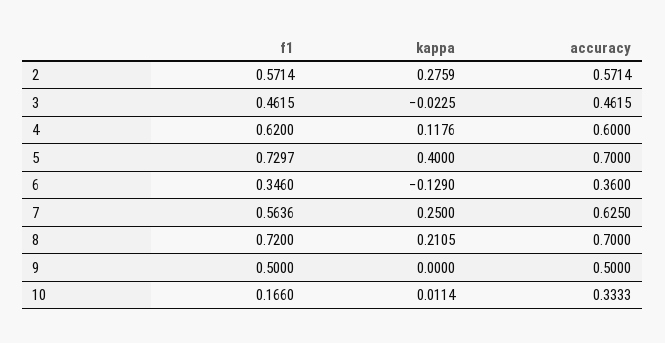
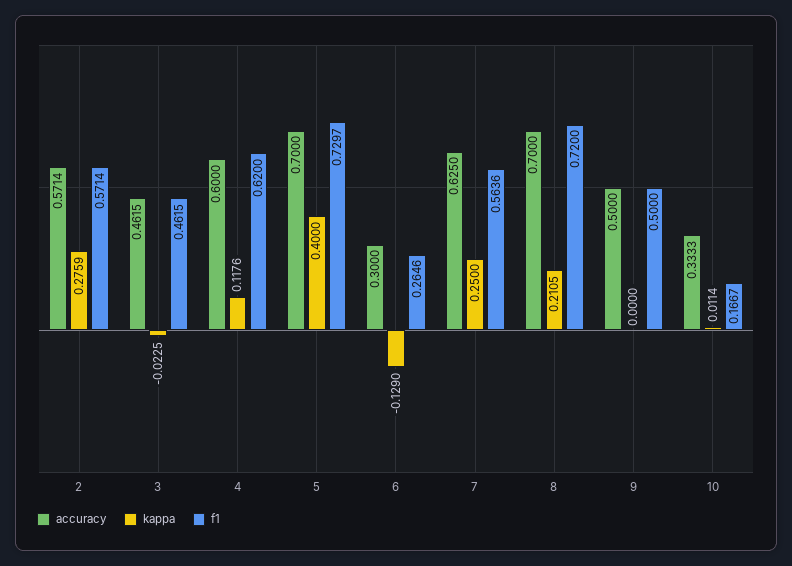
f1, 6: 0.346 -> 0.2646
accuracy, 6: 0.36 -> 0.3
f1, 10: 0.166 -> 0.1667

